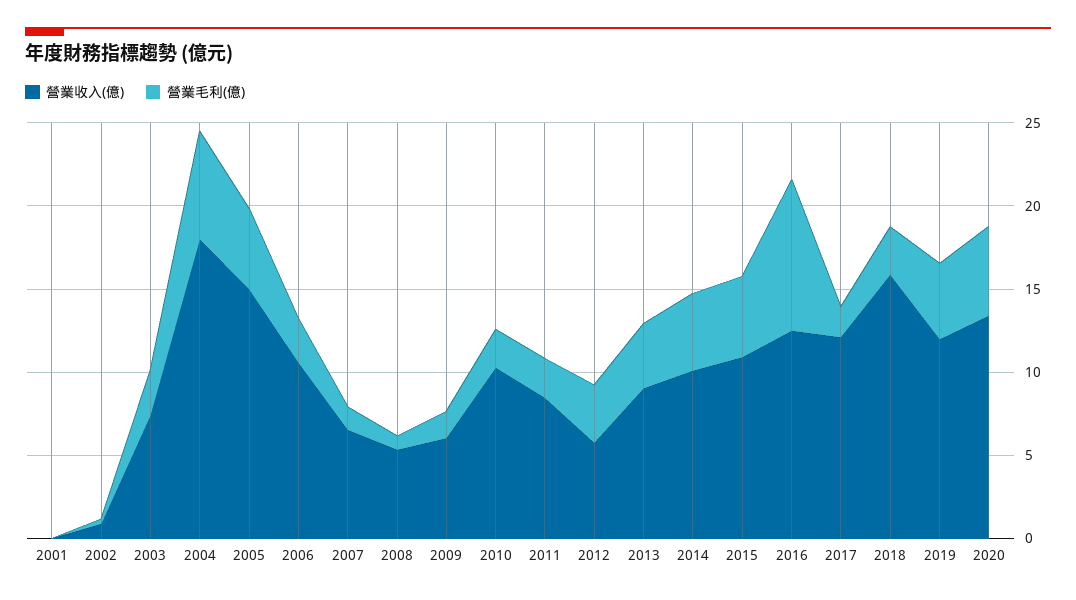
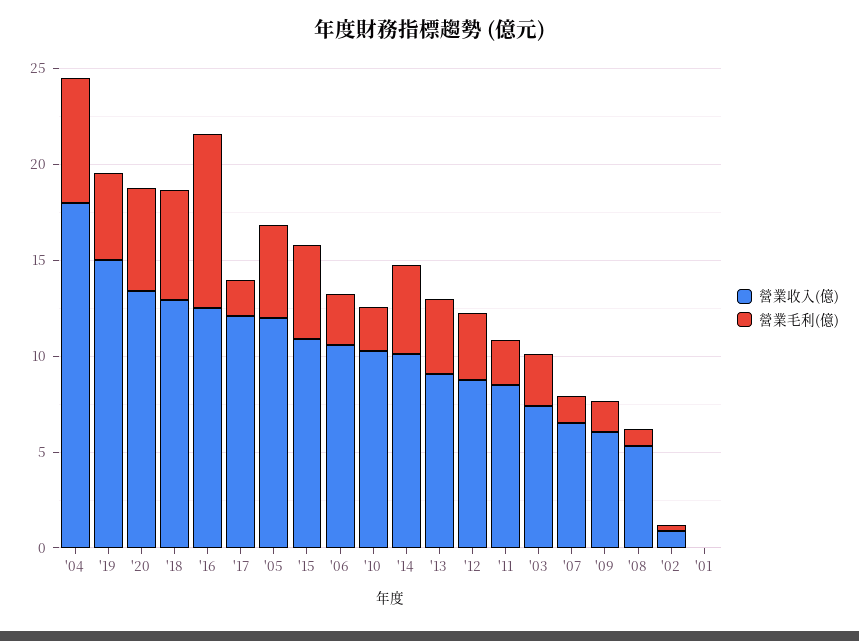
營業收入(億), 2005: 15 -> 12
營業收入(億), 2012: 6 -> 9
營業收入(億), 2018: 16 -> 13
營業毛利(億), 2018: 3 -> 6
營業收入(億), 2019: 12 -> 15

